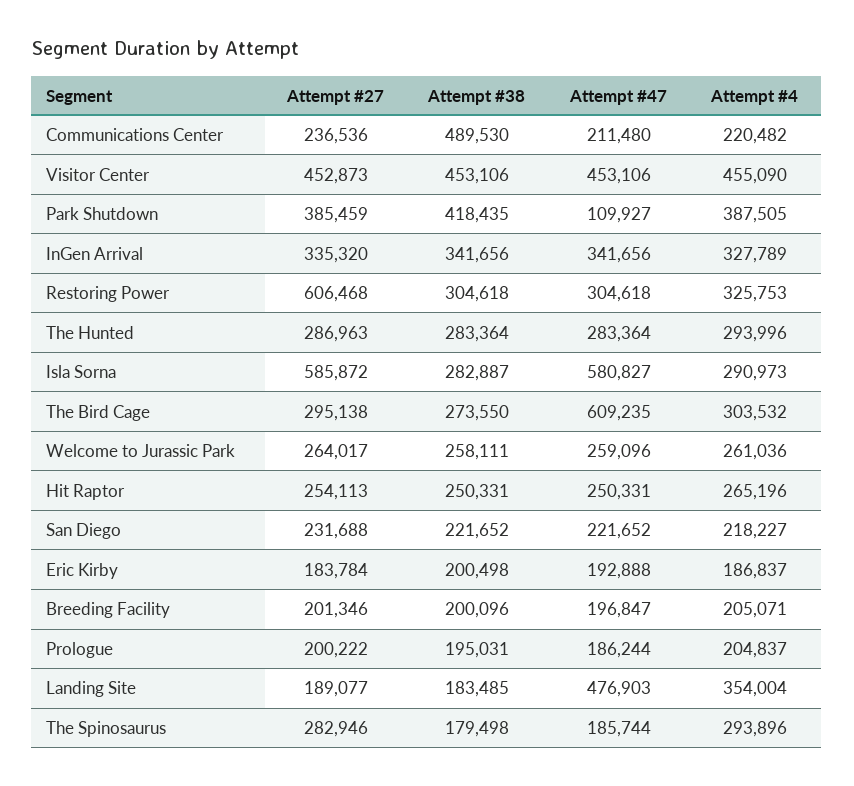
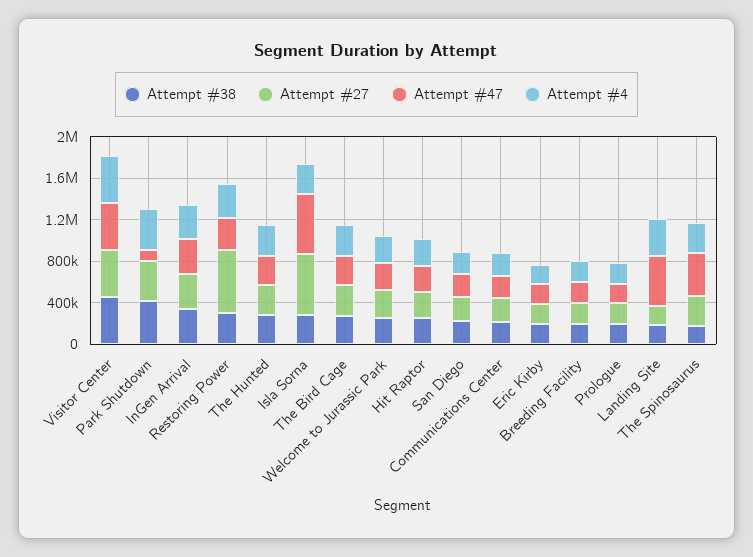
Attempt #38, Communications Center: 489530 -> 200000
Attempt #47, The Bird Cage: 609235 -> 300000
Attempt #47, The Spinosaurus: 185744 -> 400000

